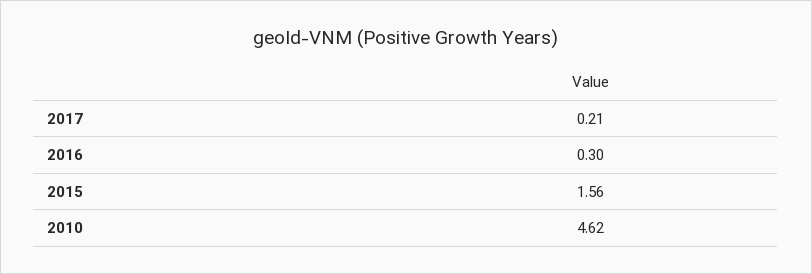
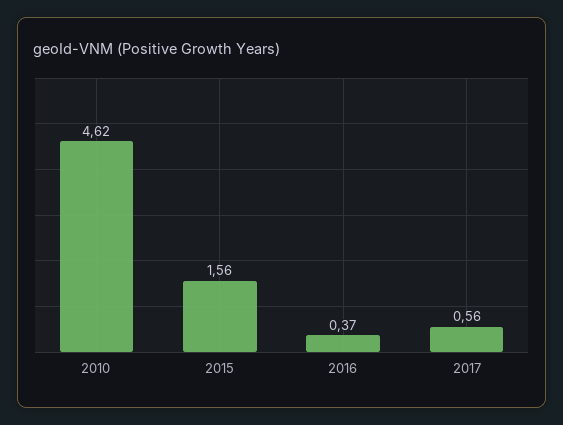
2017: 0.21 -> 0.56
2016: 0.3 -> 0.37

